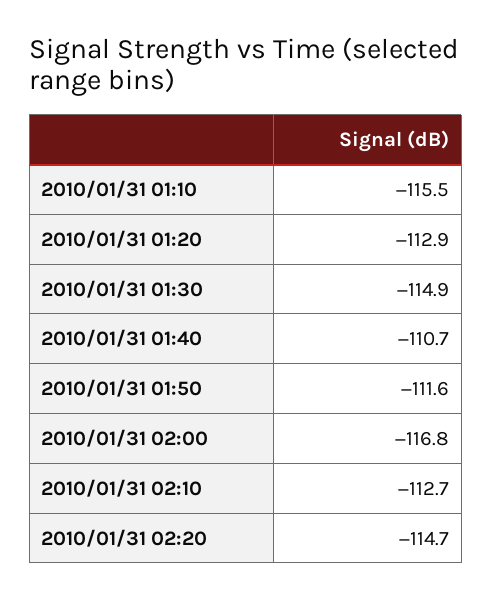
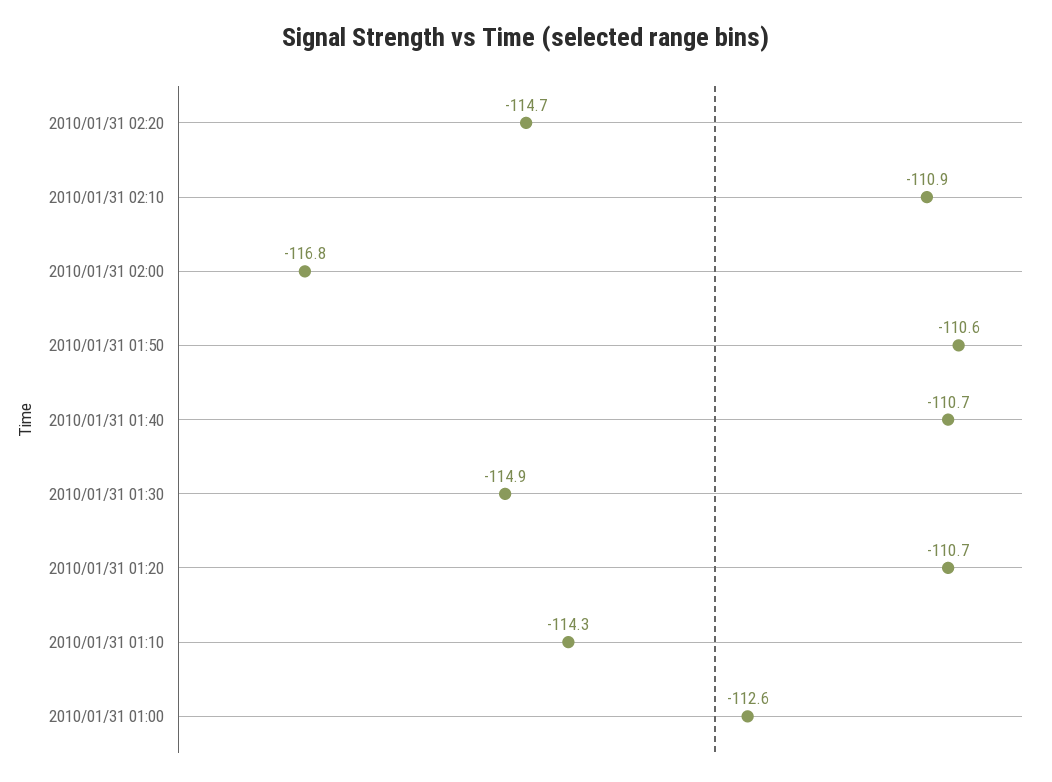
2010/01/31 01:10: -115.5 -> -114.3
2010/01/31 01:20: -112.9 -> -110.7
2010/01/31 01:50: -111.6 -> -110.6
2010/01/31 02:10: -112.7 -> -110.9
2010/01/31 01:00: none -> -112.6

